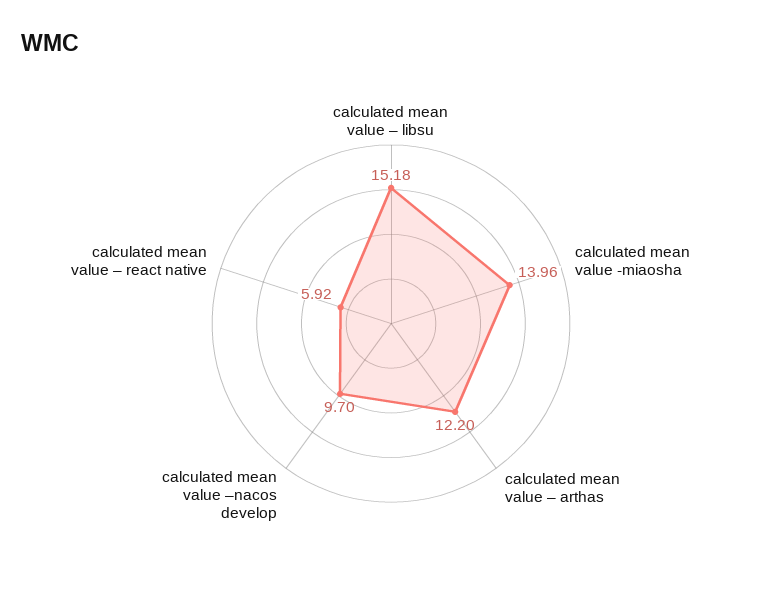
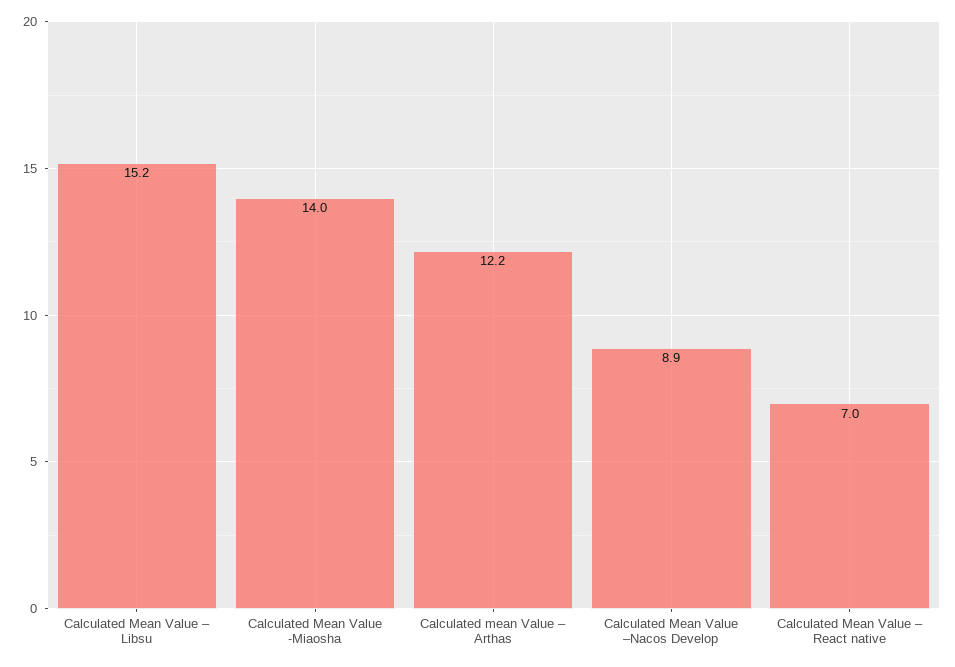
calculated mean value –nacos develop: 9.7 -> 8.9
calculated mean value – react native: 5.92 -> 7

